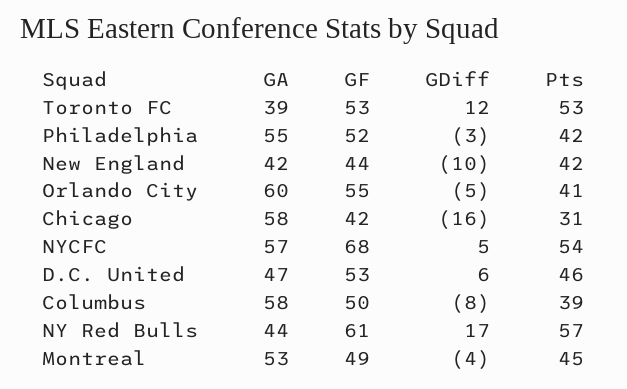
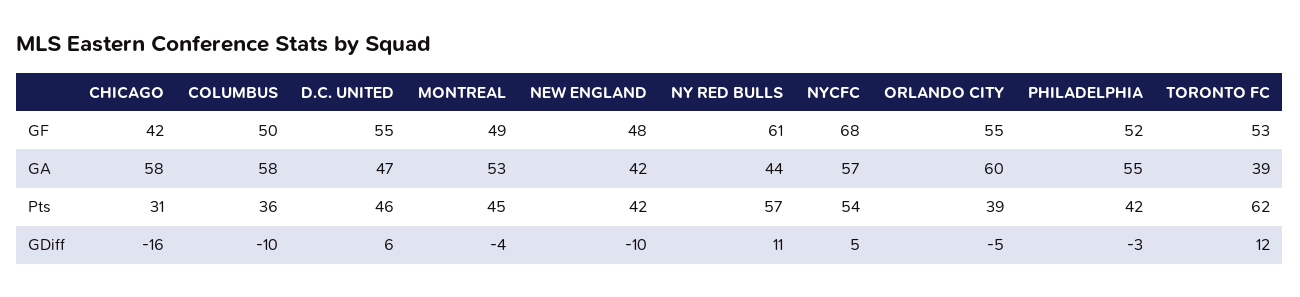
Pts, Toronto FC: 53 -> 62
GF, New England: 44 -> 48
Pts, Orlando City: 41 -> 39
GF, D.C. United: 53 -> 55
GDiff, Columbus: -8 -> -10
Pts, Columbus: 39 -> 36
GDiff, NY Red Bulls: 17 -> 11

